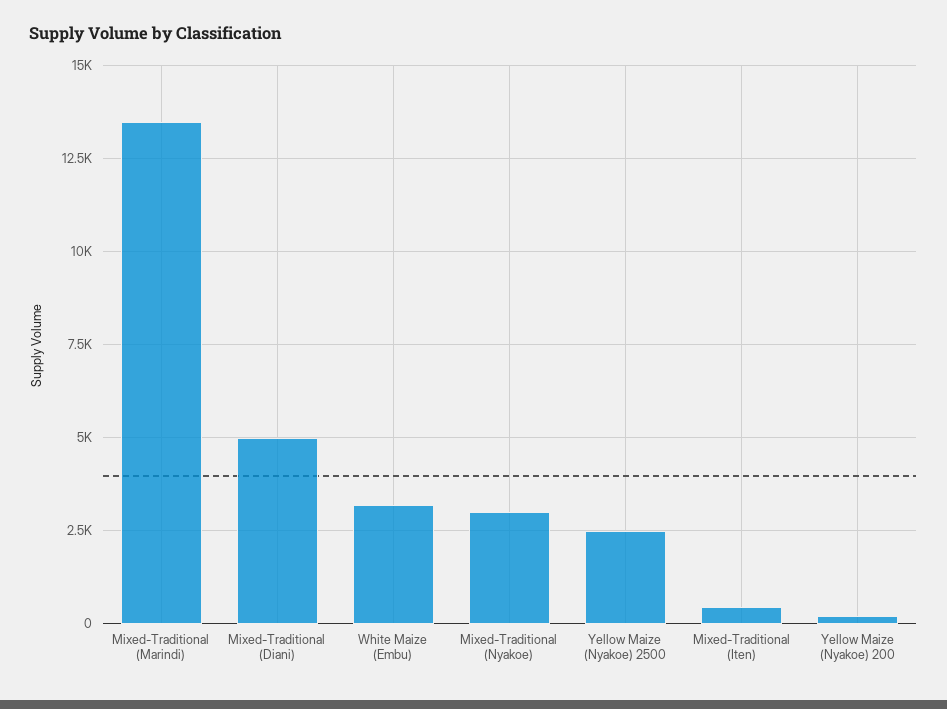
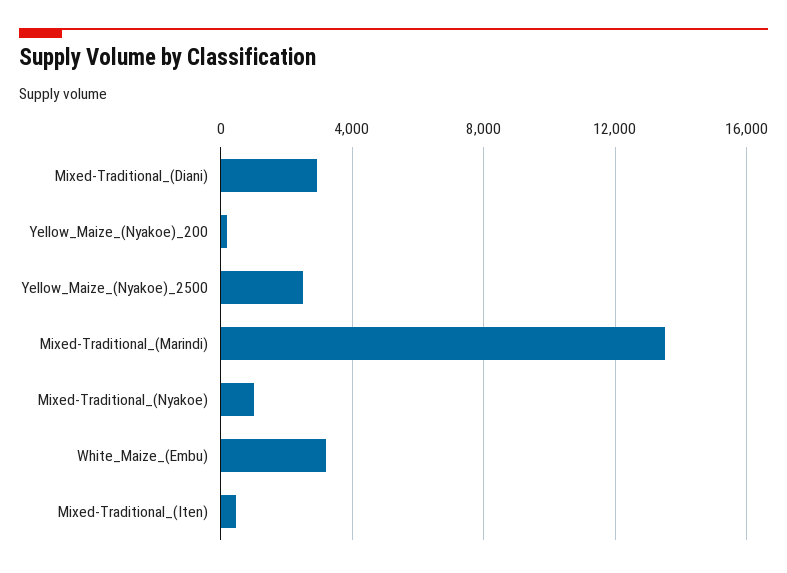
Mixed-Traditional (Diani): 5000 -> 3000
Mixed-Traditional (Nyakoe): 3000 -> 1000

